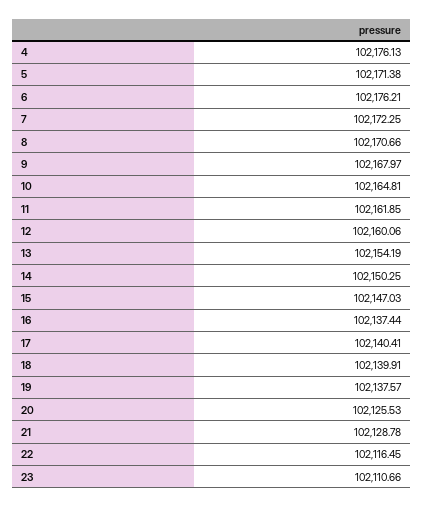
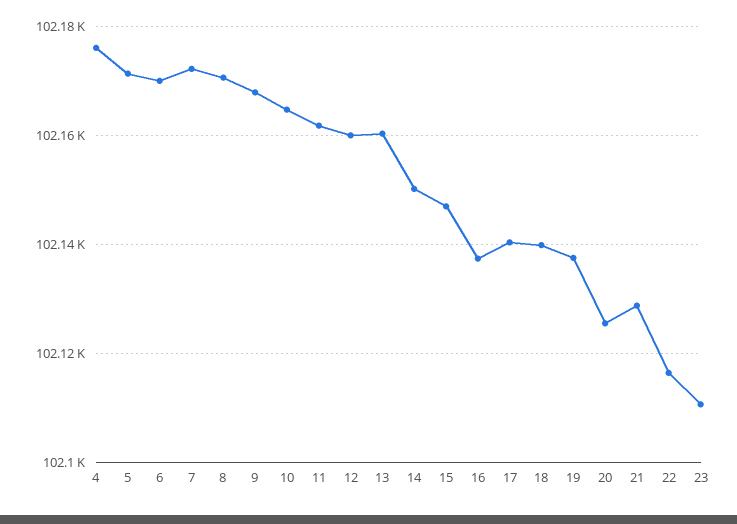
6: 102176.21 -> 102170
13: 102154.19 -> 102160

